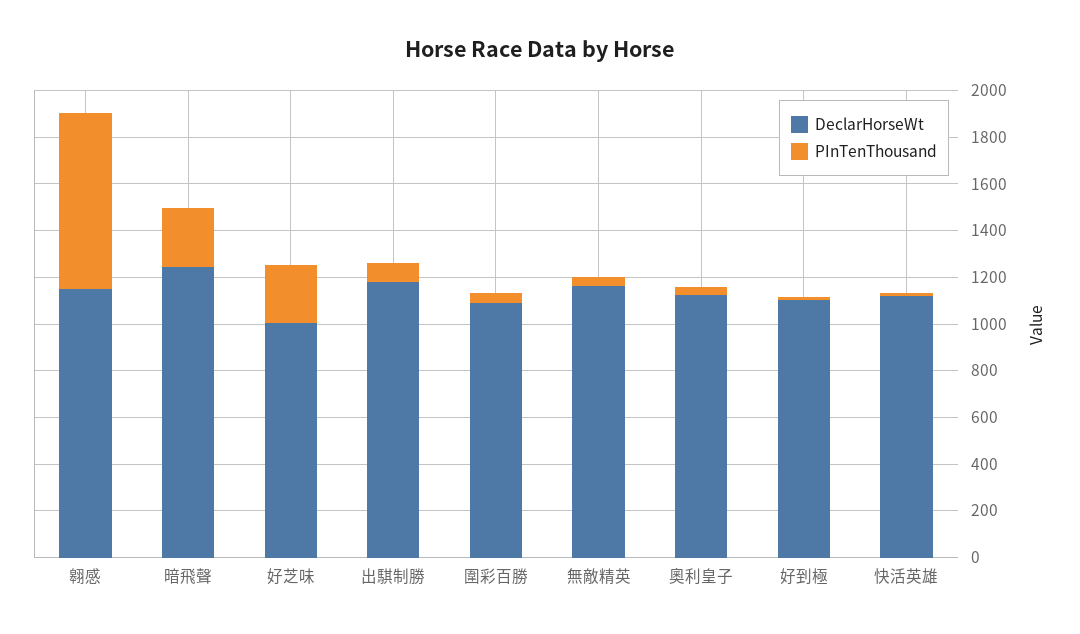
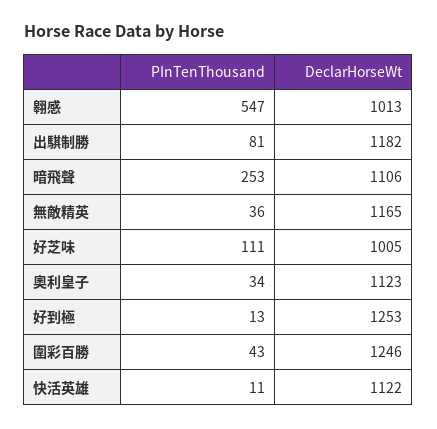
DeclarHorseWt, 翱感: 1150 -> 1013
PInTenThousand, 翱感: 750 -> 547
DeclarHorseWt, 暗飛聲: 1250 -> 1106
PInTenThousand, 好芝味: 250 -> 111
DeclarHorseWt, 圍彩百勝: 1100 -> 1246
DeclarHorseWt, 好到極: 1100 -> 1253

